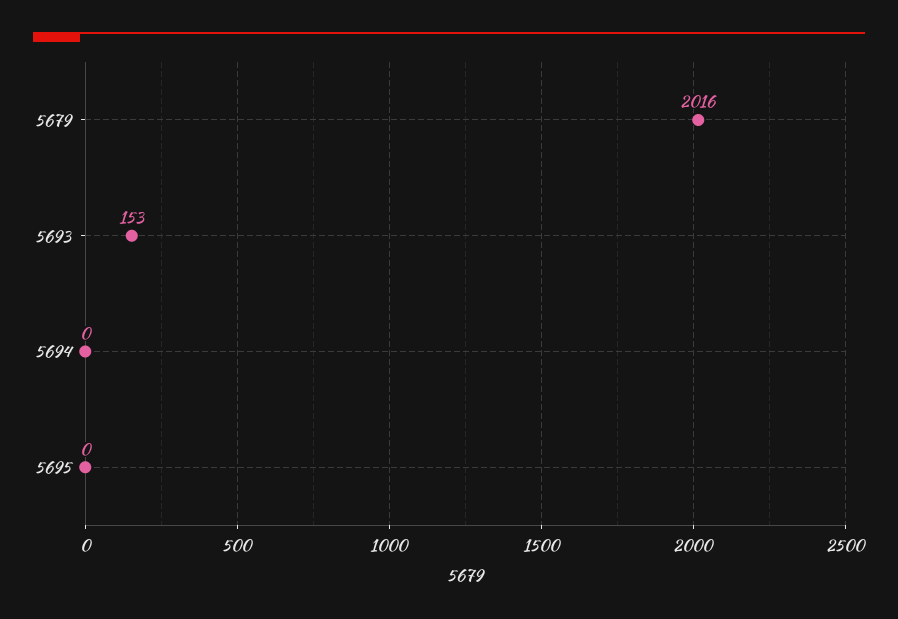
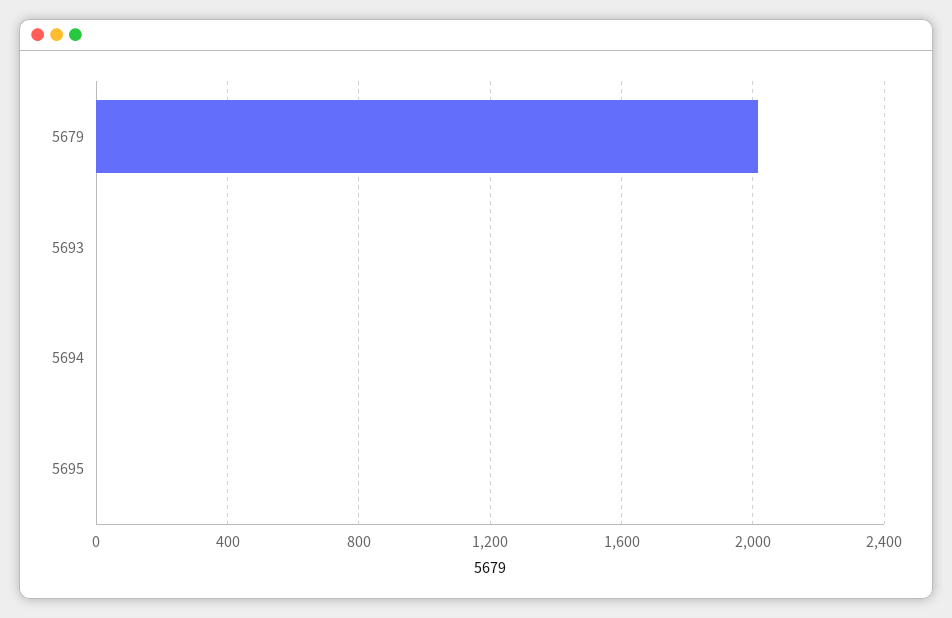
5693: 153 -> 0

